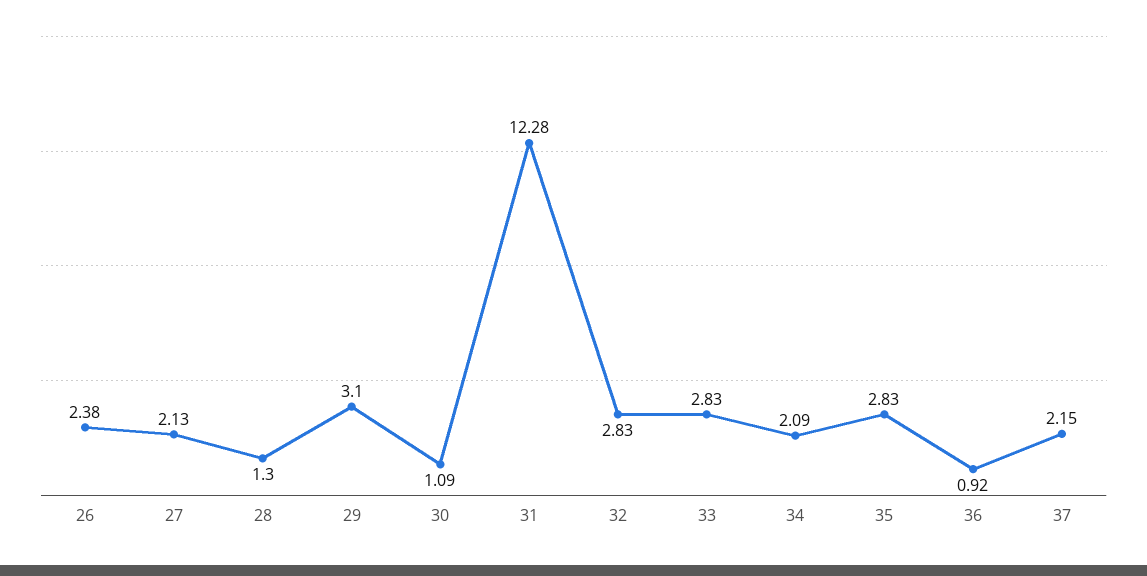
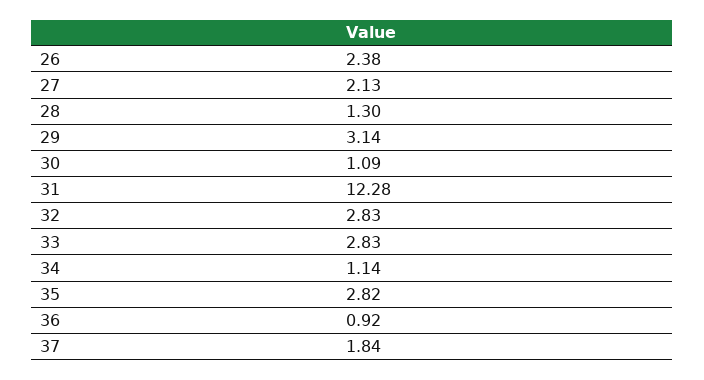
29: 3.1 -> 3.14
34: 2.09 -> 1.14
35: 2.83 -> 2.82
37: 2.15 -> 1.84

